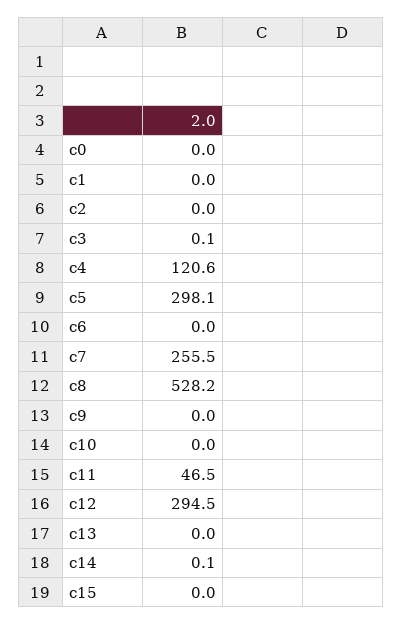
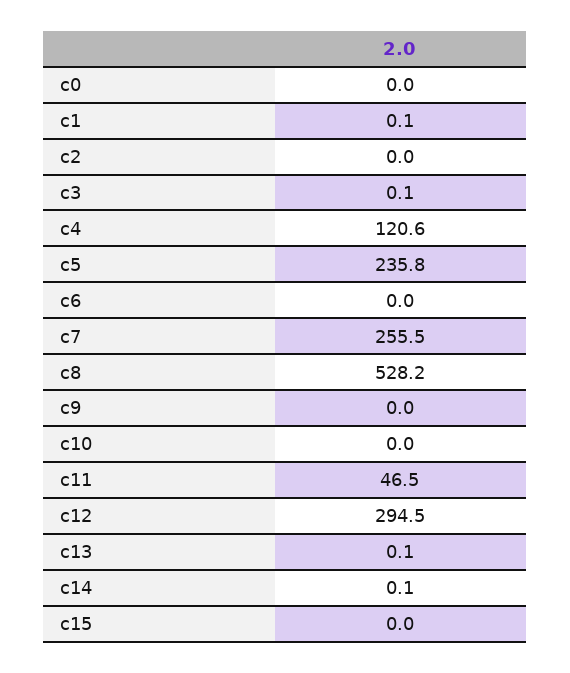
c1: 0 -> 0.1
c5: 298.1 -> 235.8
c13: 0 -> 0.1

